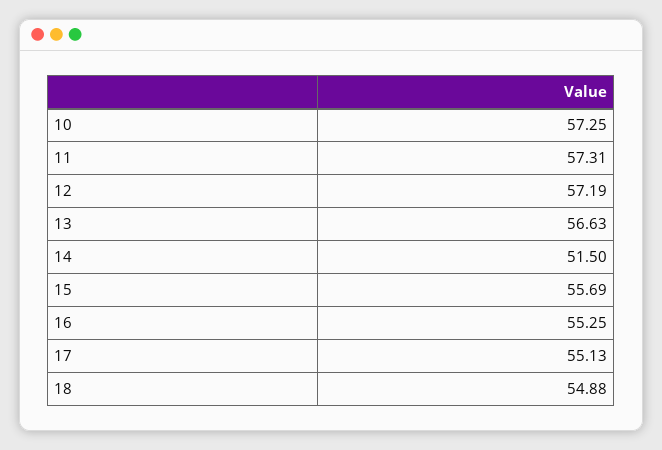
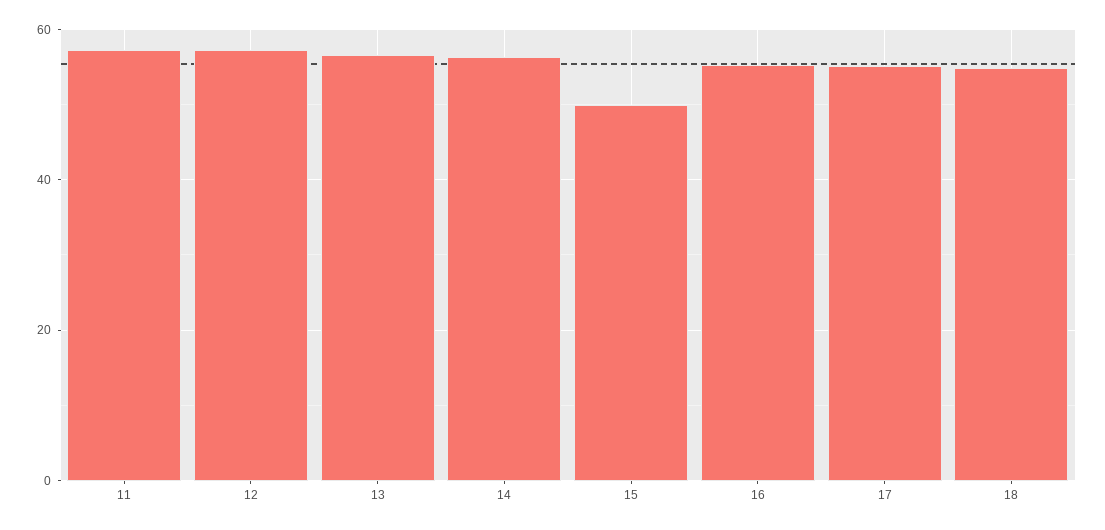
10: 57.25 -> none
14: 51.5 -> 56
15: 55.69 -> 50

